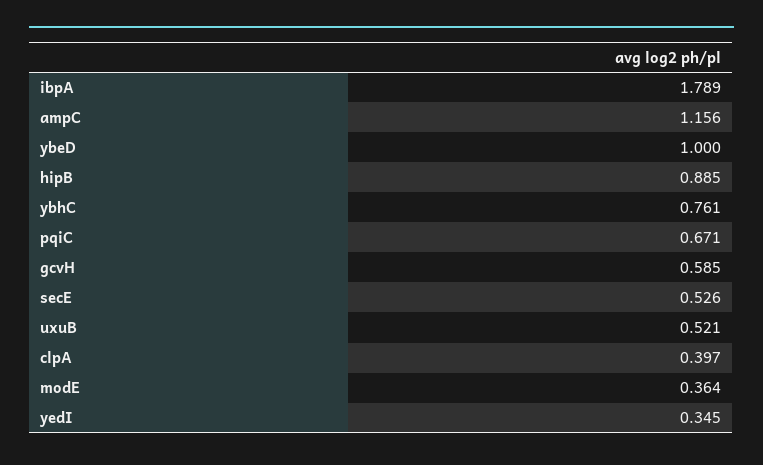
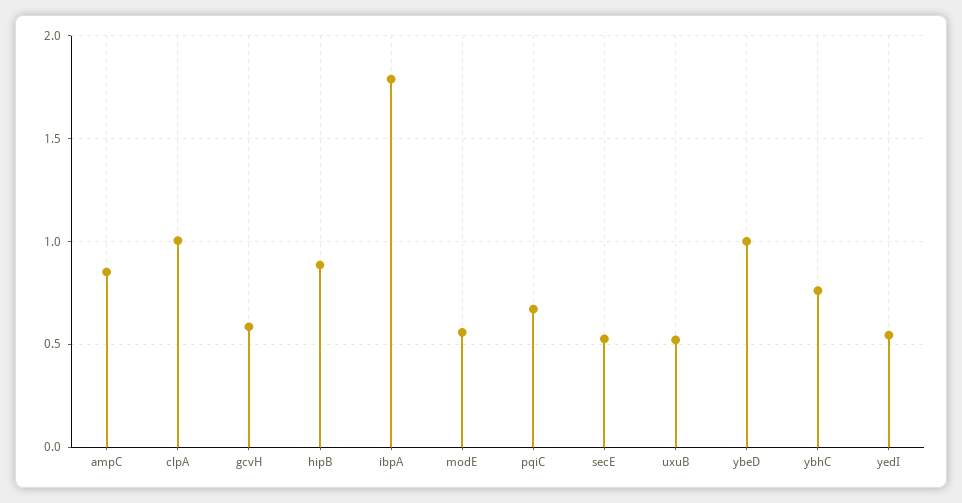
ampC: 1.156 -> 0.85
clpA: 0.397 -> 1
modE: 0.364 -> 0.55
yedI: 0.345 -> 0.55

